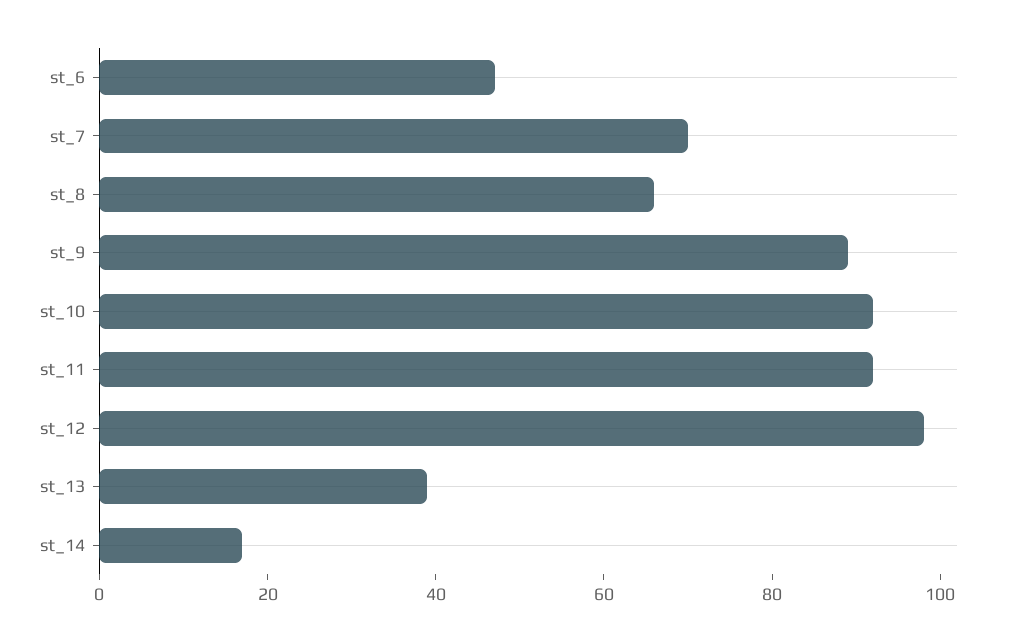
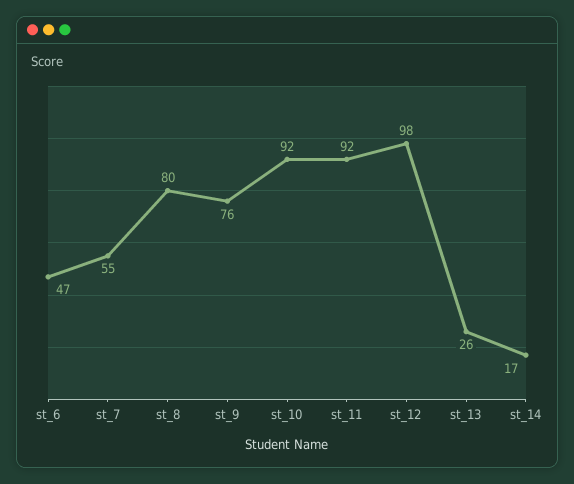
st_7: 70 -> 55
st_8: 65 -> 80
st_9: 90 -> 76
st_13: 40 -> 26

